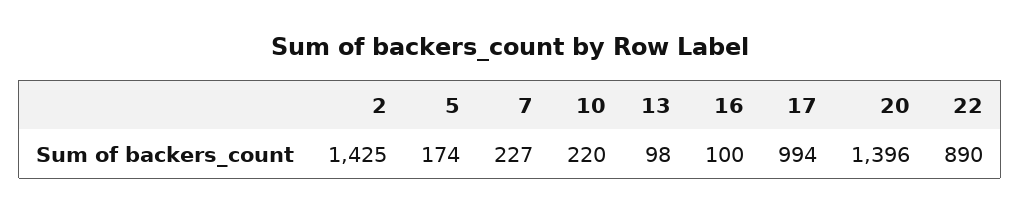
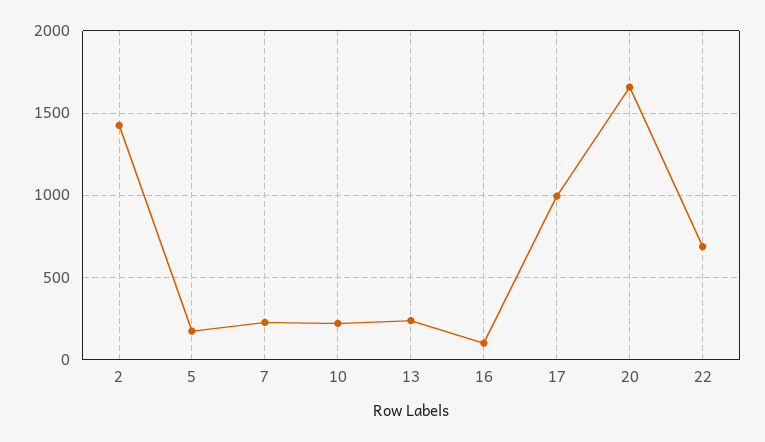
13: 98 -> 250
20: 1396 -> 1650
22: 890 -> 700

